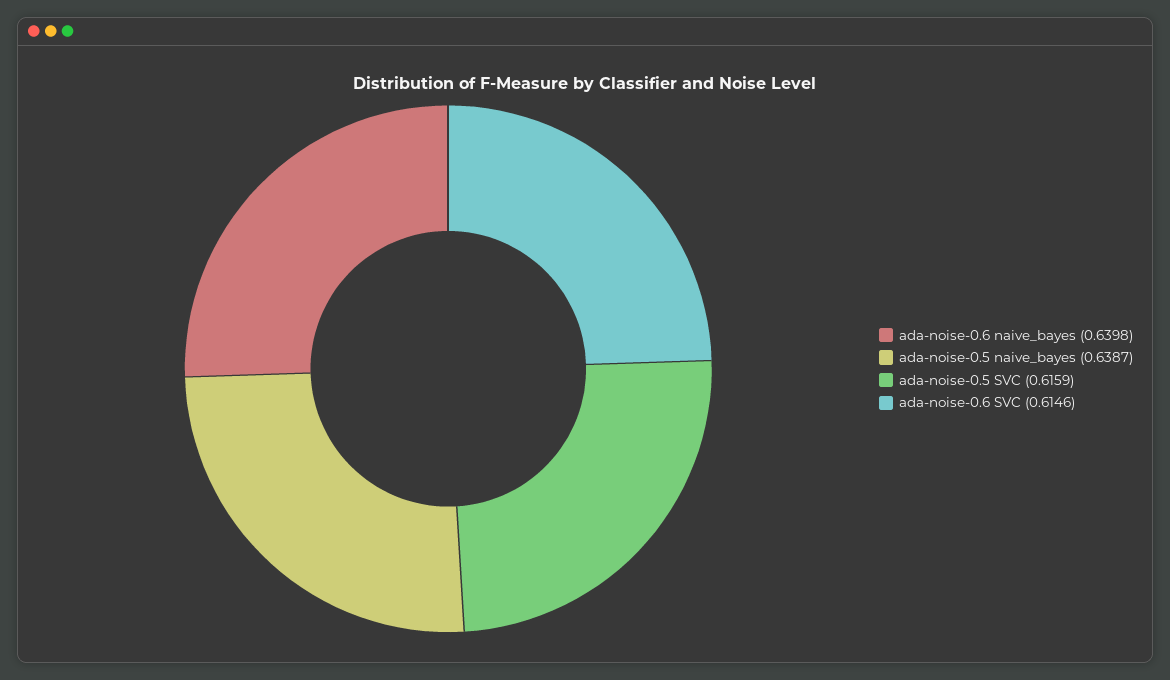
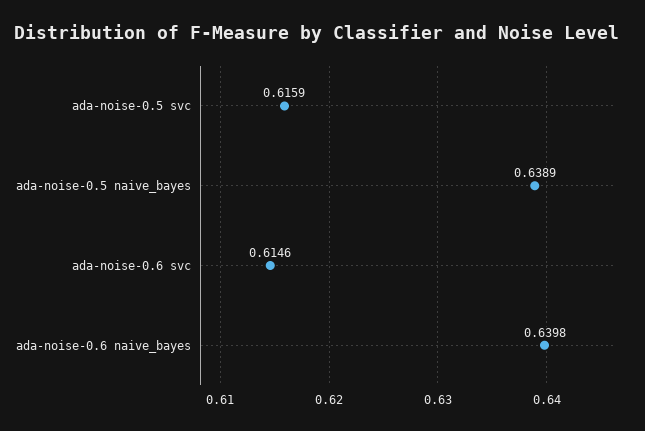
ada-noise-0.5 naive_bayes: 0.6387 -> 0.6389

